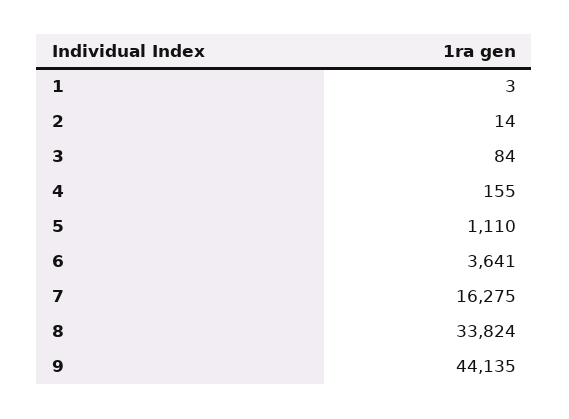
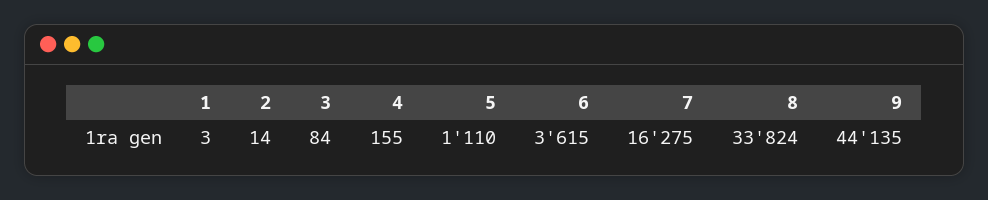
6: 3641 -> 3615

